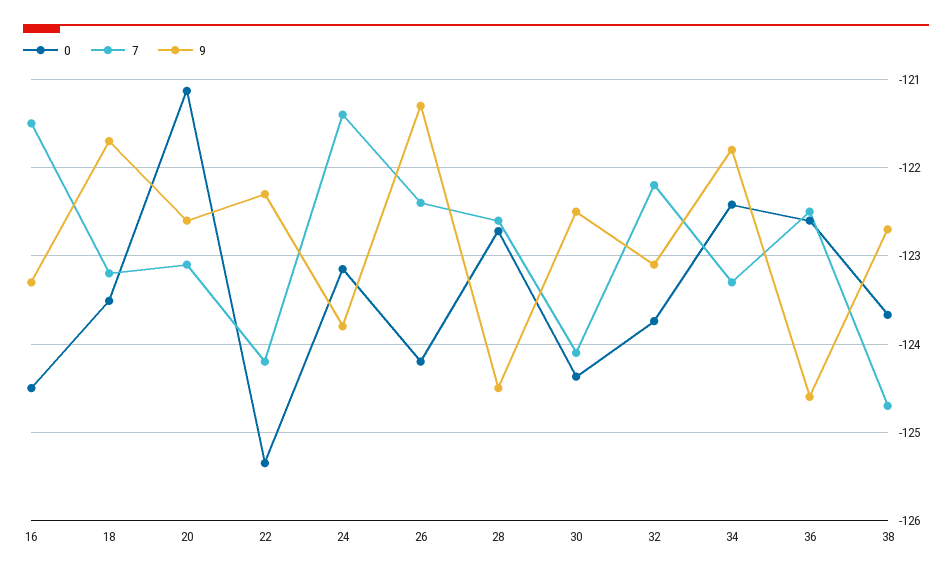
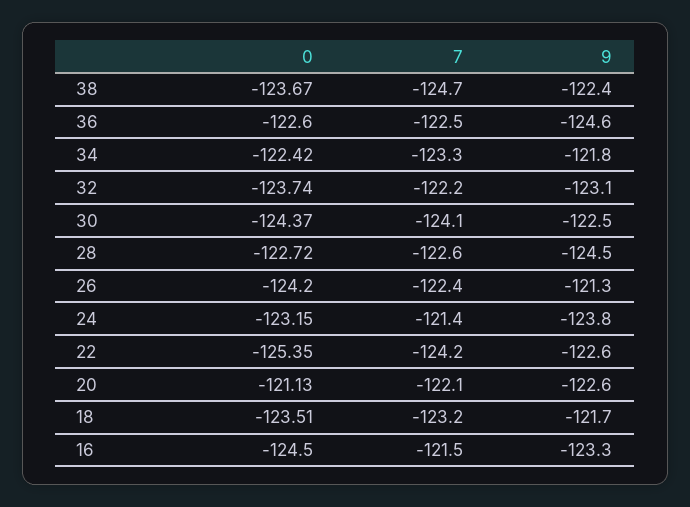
7, 20: -123.1 -> -122.1
9, 22: -122.3 -> -122.6
9, 38: -122.7 -> -122.4

